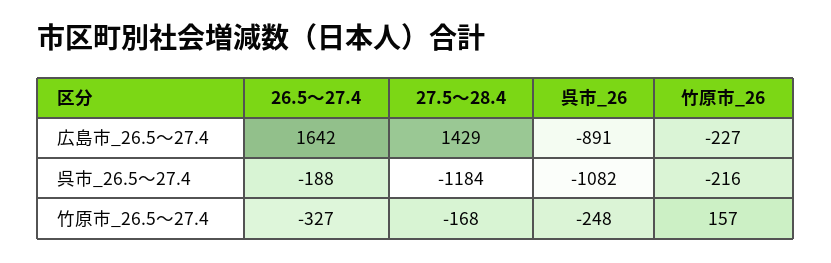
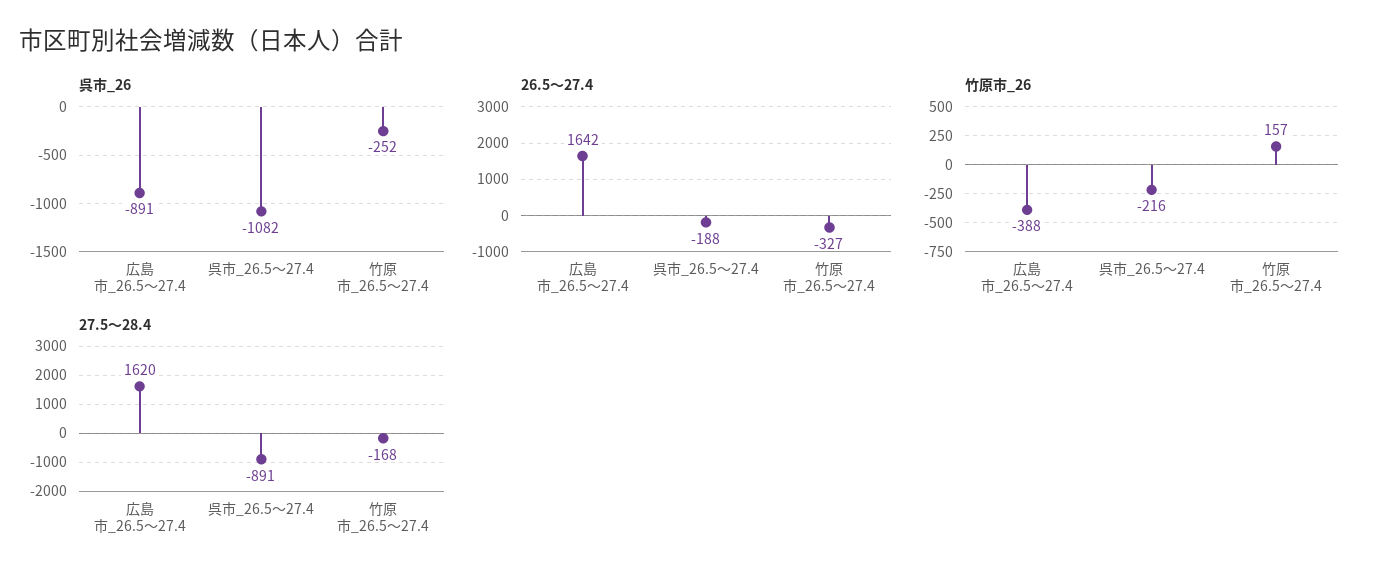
27.5～28.4, 広島市_26.5～27.4: 1429 -> 1620
竹原市_26, 広島市_26.5～27.4: -227 -> -388
27.5～28.4, 呉市_26.5～27.4: -1184 -> -891
呉市_26, 竹原市_26.5～27.4: -248 -> -252

